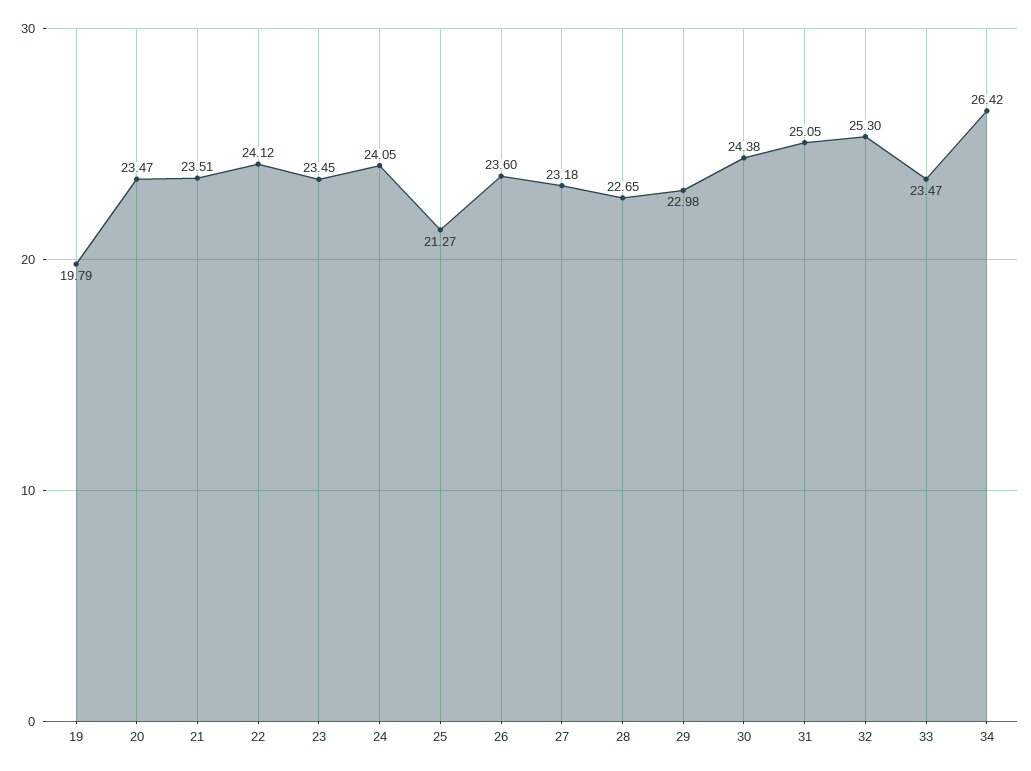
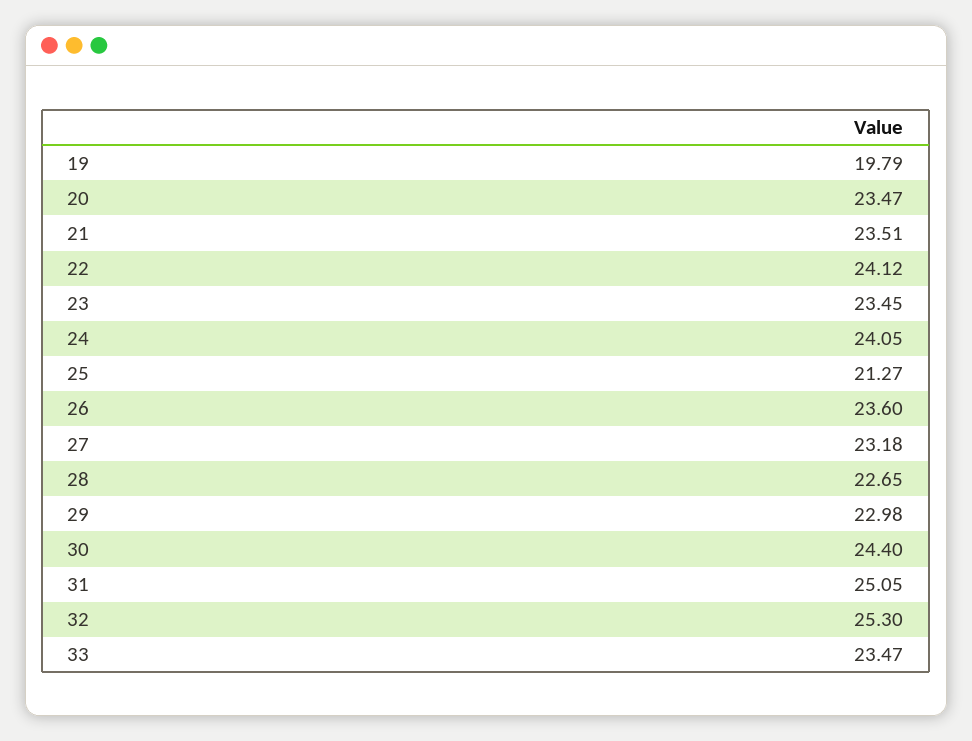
30: 24.38 -> 24.4
34: 26.42 -> none

